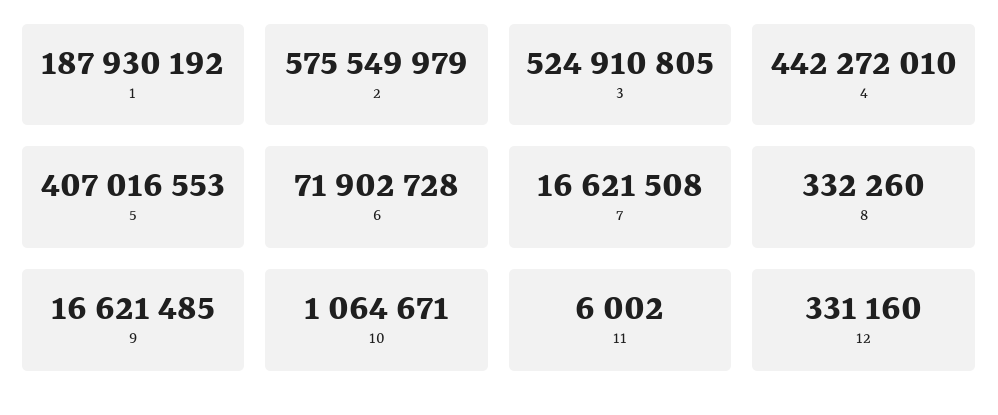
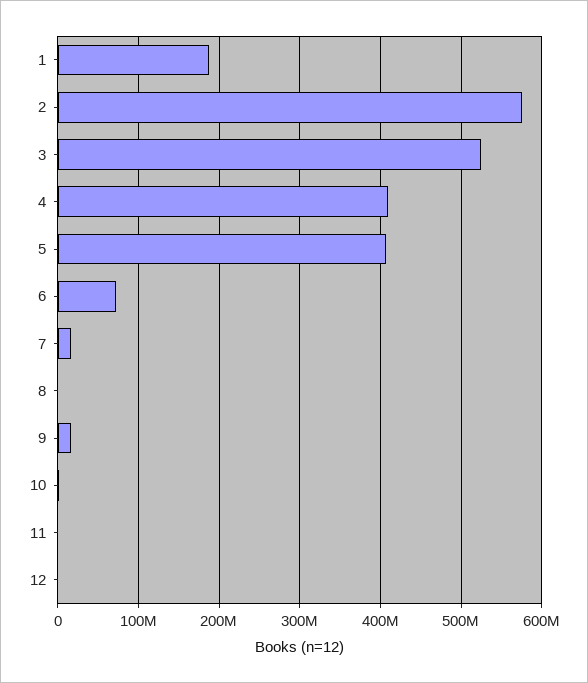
4: 442272010 -> 410000000

